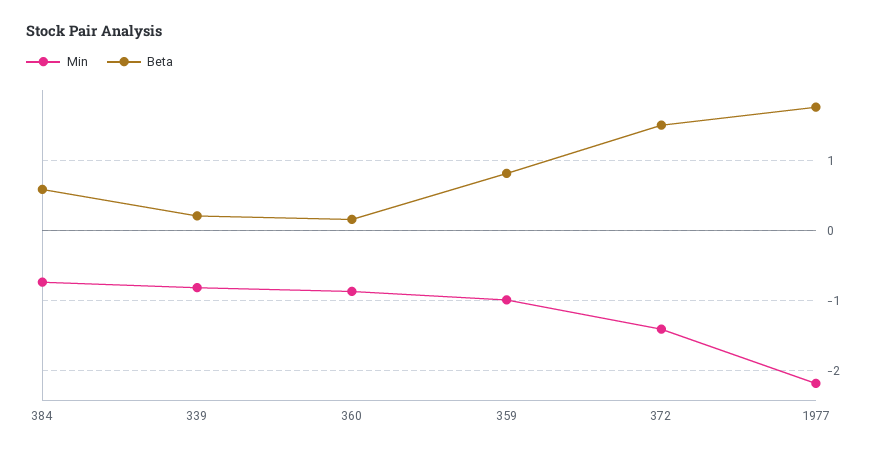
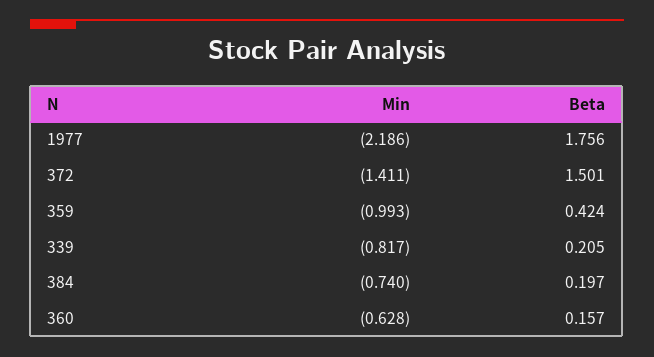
Beta, 384: 0.6 -> 0.197
Min, 360: -0.9 -> -0.628
Beta, 359: 0.8 -> 0.424

